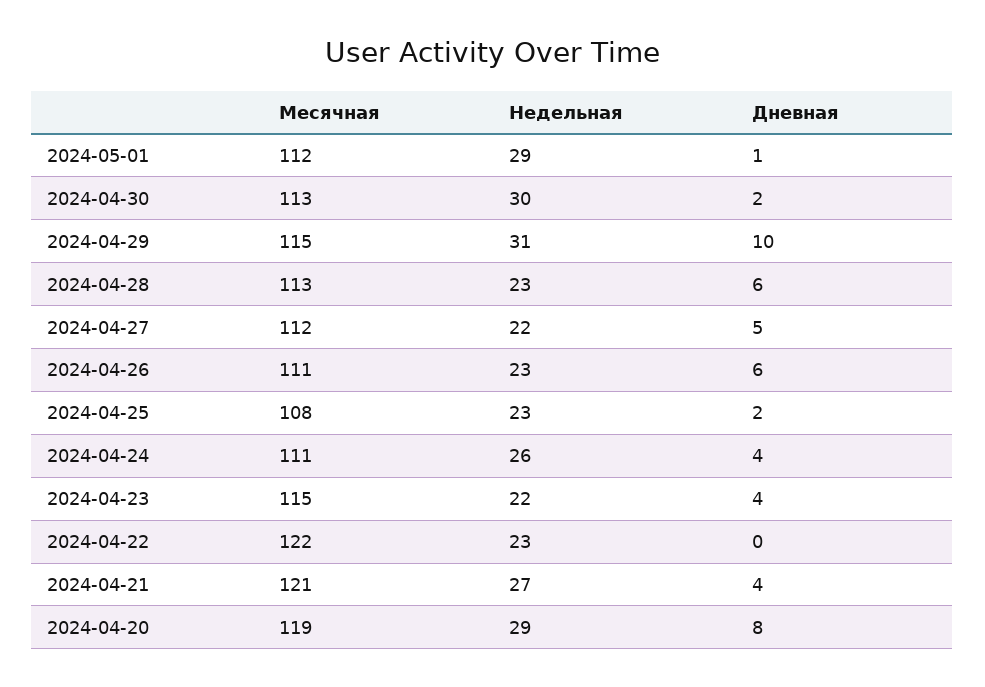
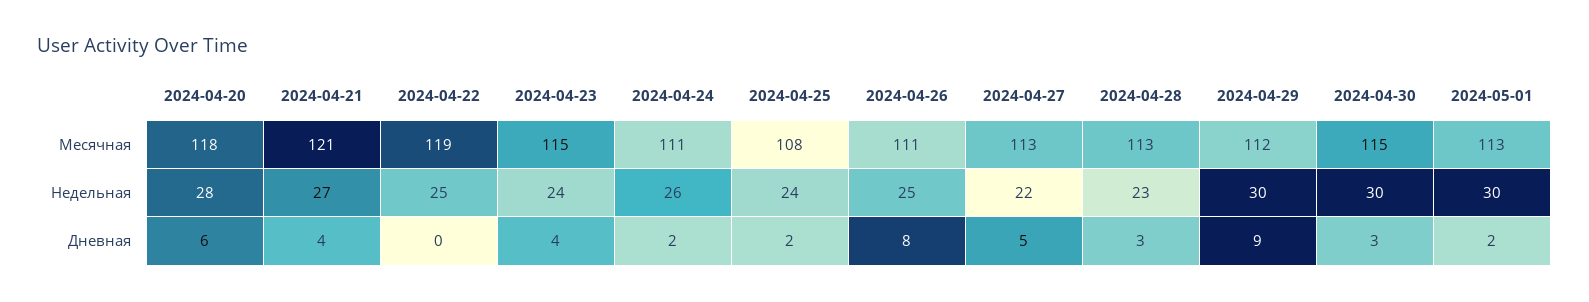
Месячная, 2024-05-01: 112 -> 113
Недельная, 2024-05-01: 29 -> 30
Дневная, 2024-05-01: 1 -> 2
Месячная, 2024-04-30: 113 -> 115
Дневная, 2024-04-30: 2 -> 3
Месячная, 2024-04-29: 115 -> 112
Недельная, 2024-04-29: 31 -> 30
Дневная, 2024-04-29: 10 -> 9
Дневная, 2024-04-28: 6 -> 3
Месячная, 2024-04-27: 112 -> 113
Недельная, 2024-04-26: 23 -> 25
Дневная, 2024-04-26: 6 -> 8
Недельная, 2024-04-25: 23 -> 24
Дневная, 2024-04-24: 4 -> 2
Недельная, 2024-04-23: 22 -> 24
Месячная, 2024-04-22: 122 -> 119
Недельная, 2024-04-22: 23 -> 25
Месячная, 2024-04-20: 119 -> 118
Недельная, 2024-04-20: 29 -> 28
Дневная, 2024-04-20: 8 -> 6

